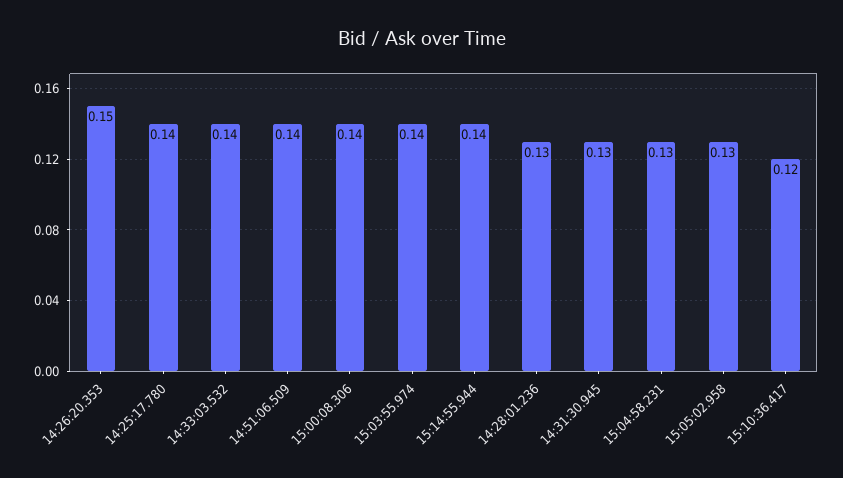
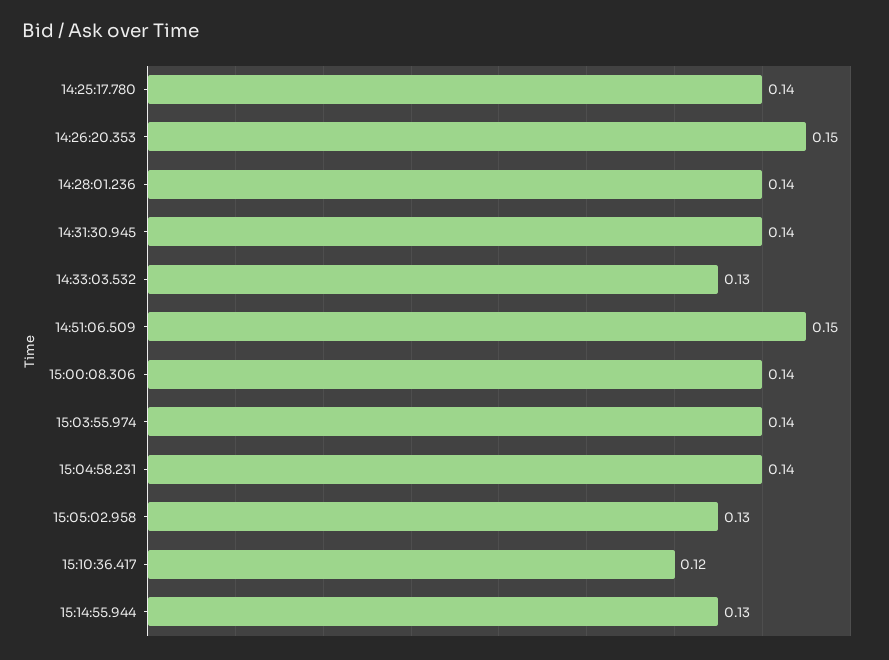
14:33:03.532: 0.14 -> 0.13
14:51:06.509: 0.14 -> 0.15
15:14:55.944: 0.14 -> 0.13
14:28:01.236: 0.13 -> 0.14
14:31:30.945: 0.13 -> 0.14
15:04:58.231: 0.13 -> 0.14

